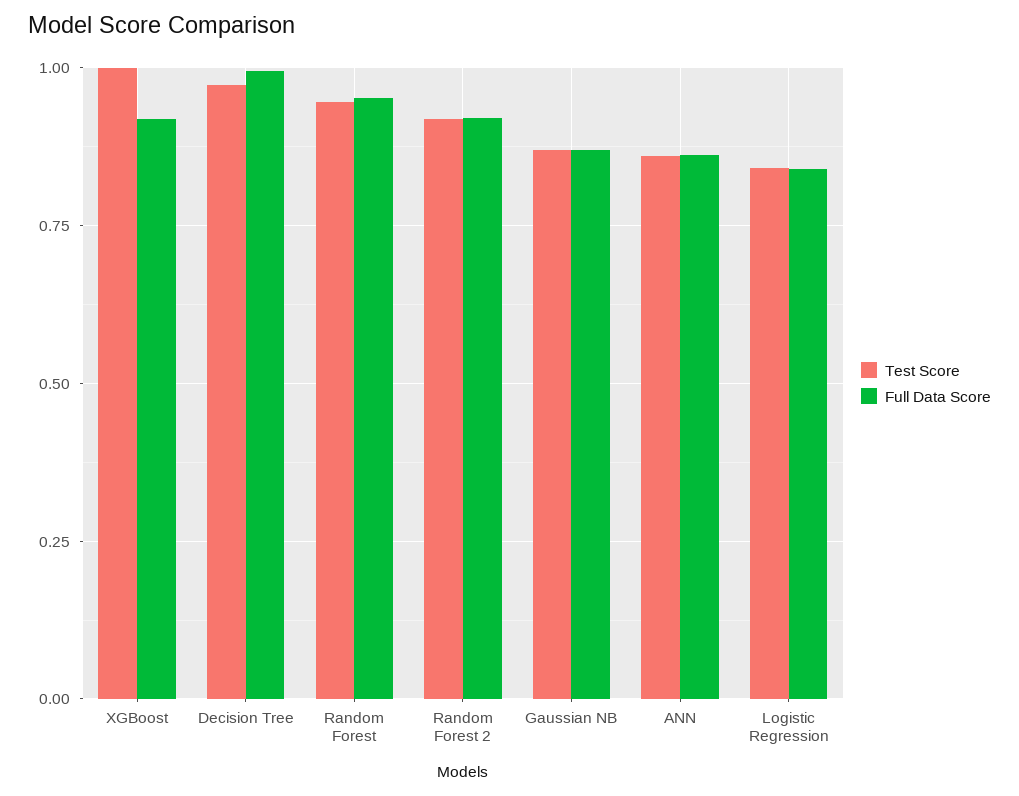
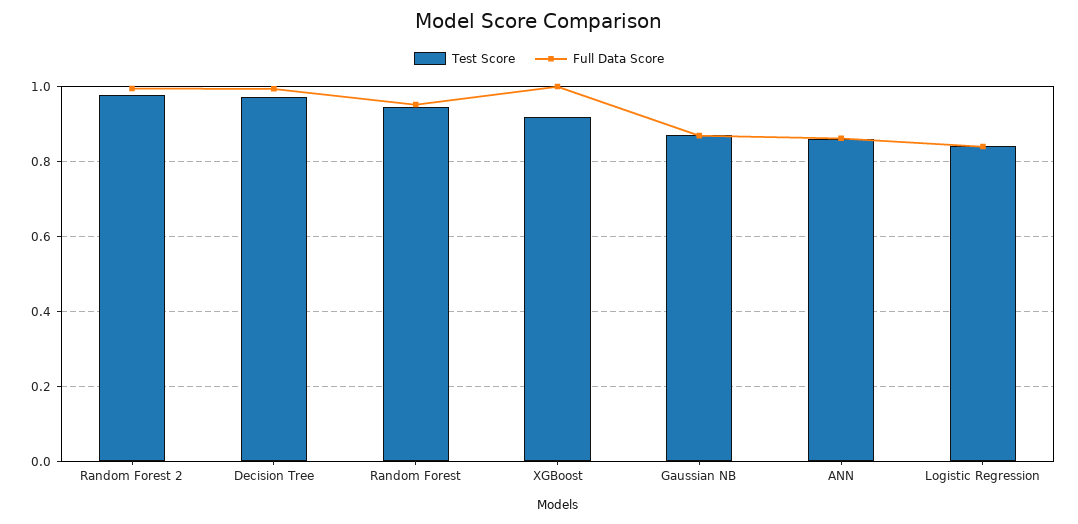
Test Score, XGBoost: 1 -> 0.92
Full Data Score, XGBoost: 0.925 -> 1
Test Score, Random Forest 2: 0.925 -> 0.98
Full Data Score, Random Forest 2: 0.925 -> 1

